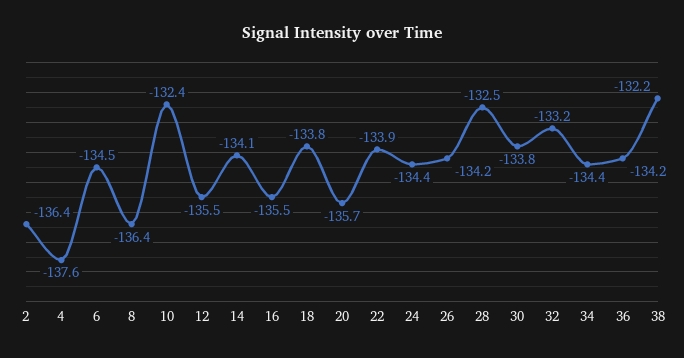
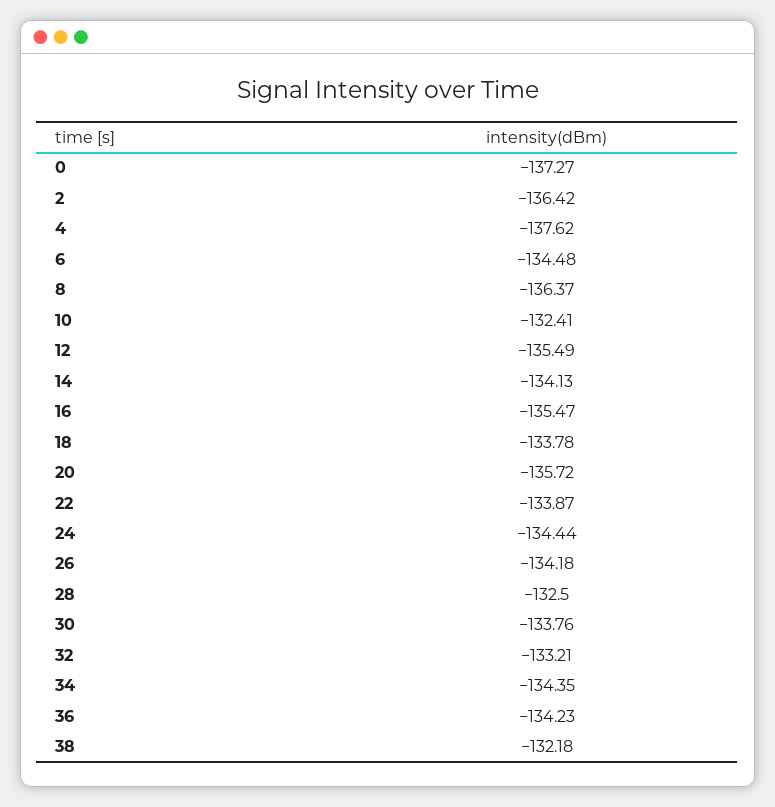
0: none -> -137.27

